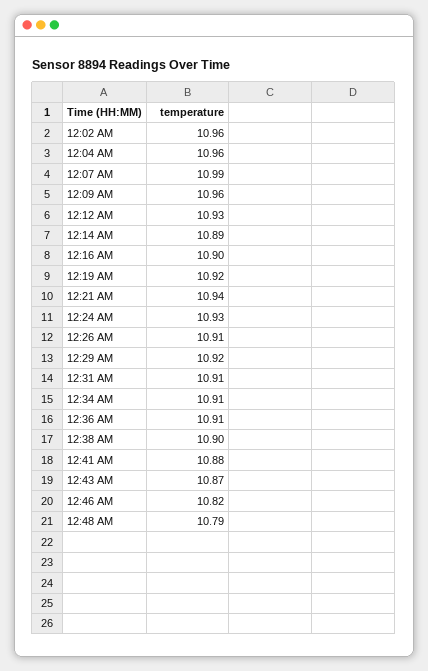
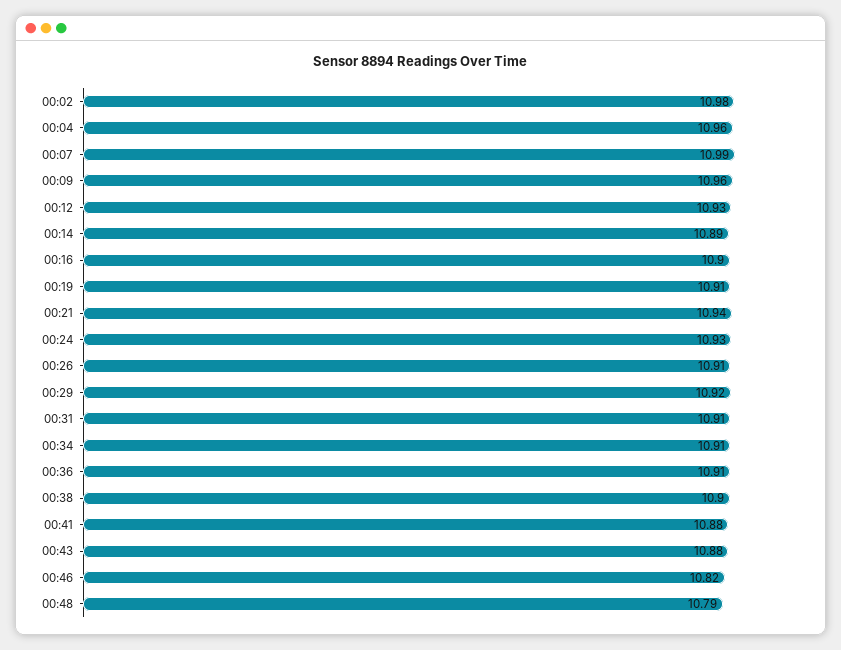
12:02 AM: 10.96 -> 10.98
12:19 AM: 10.92 -> 10.91
12:43 AM: 10.87 -> 10.88

